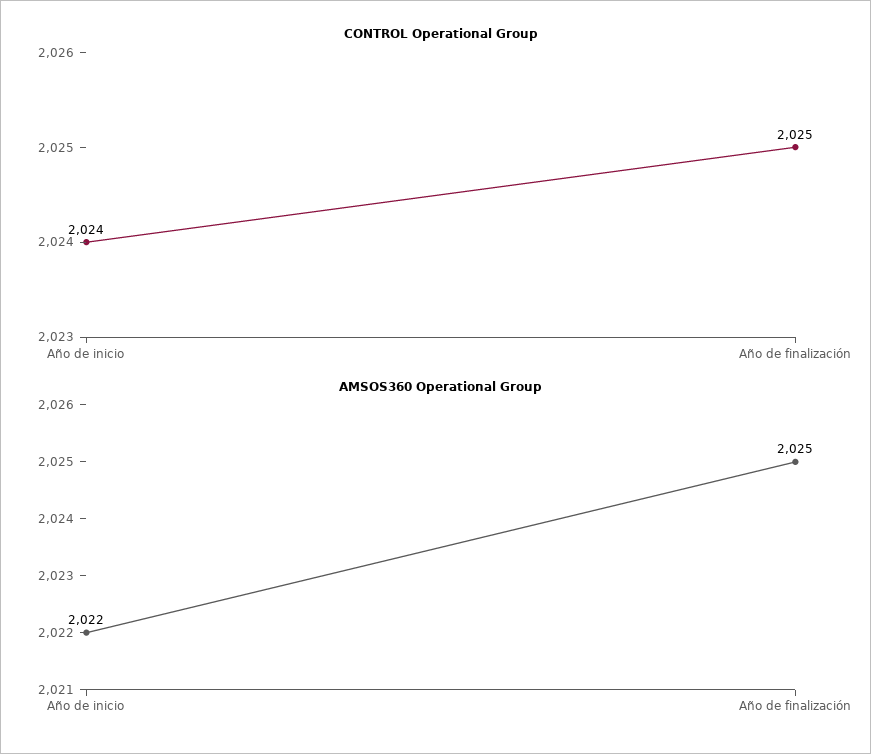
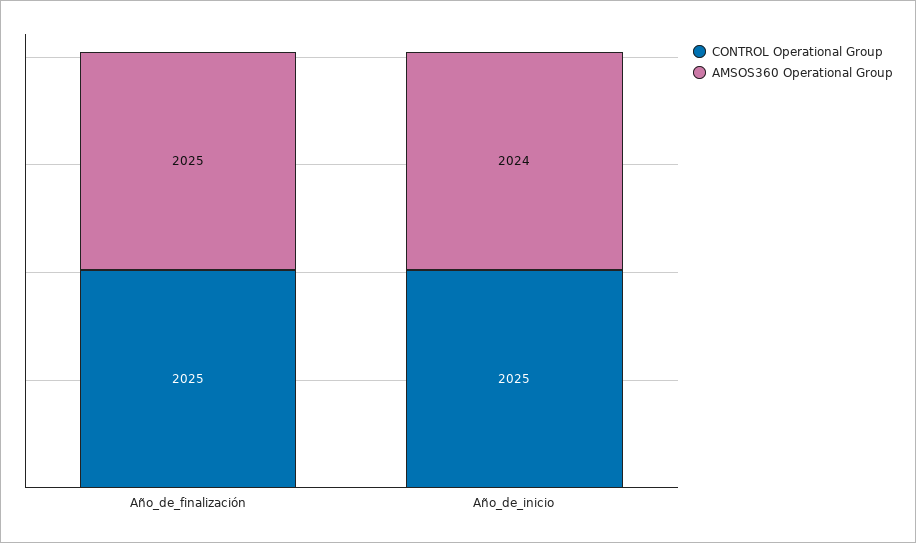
CONTROL Operational Group, Año de inicio: 2024 -> 2025
AMSOS360 Operational Group, Año de inicio: 2022 -> 2024

